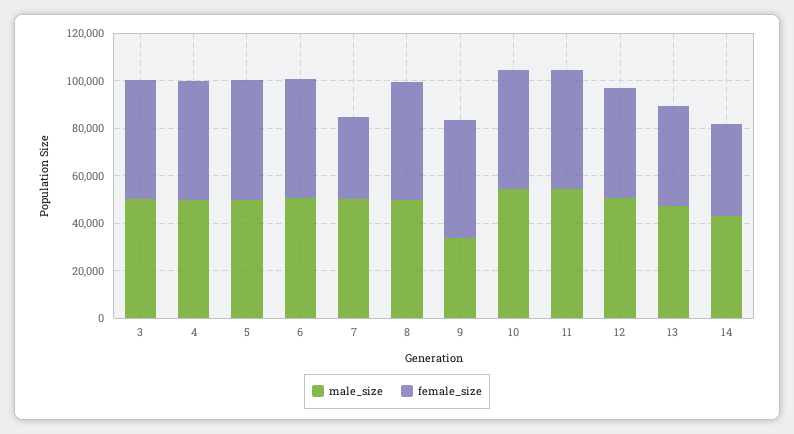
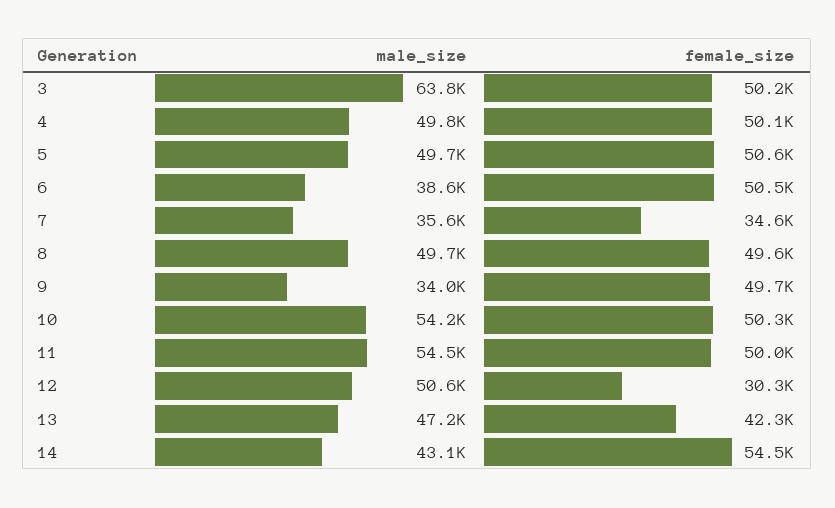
male_size, 3: 50000 -> 63800
male_size, 6: 50000 -> 38600
male_size, 7: 50000 -> 35600
female_size, 12: 45000 -> 30300
female_size, 14: 40000 -> 54500

